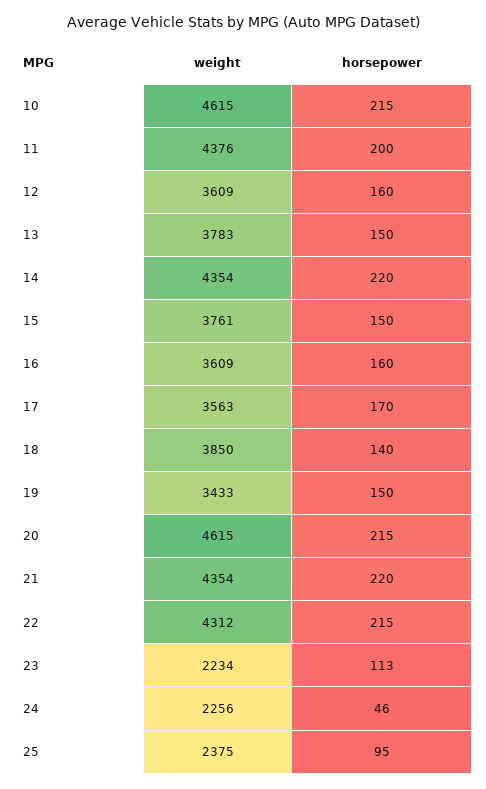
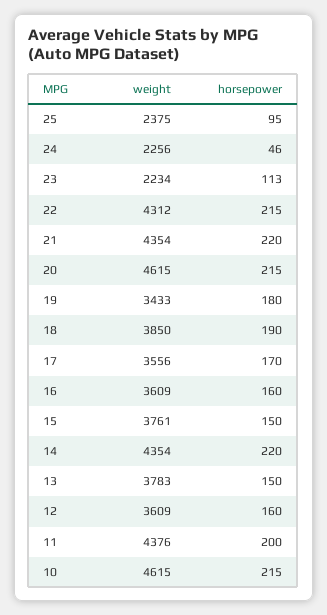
weight, 17: 3563 -> 3556
horsepower, 18: 140 -> 190
horsepower, 19: 150 -> 180

